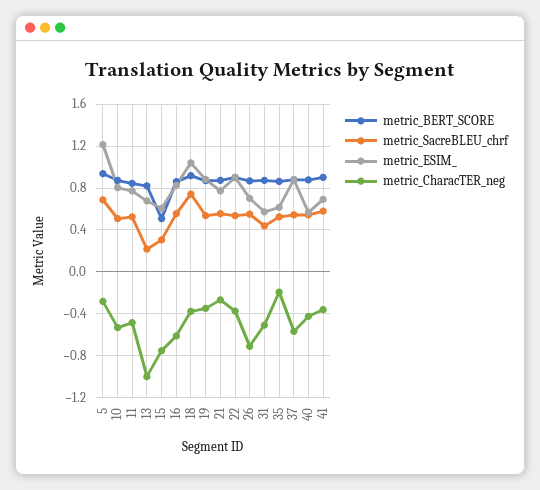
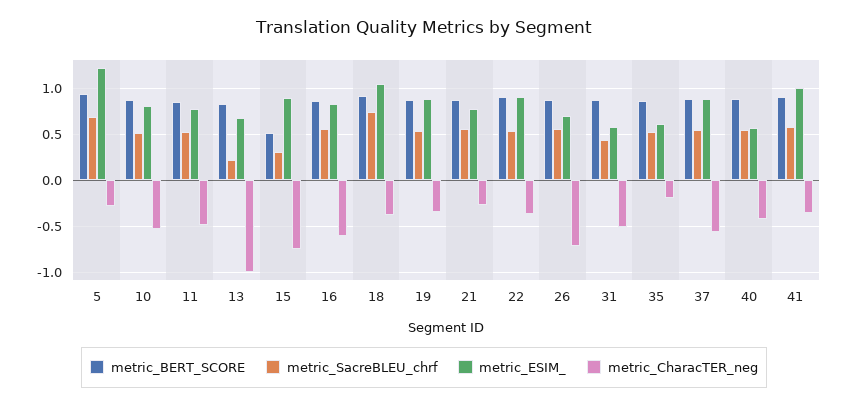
metric_ESIM_, 15: 0.6 -> 0.9
metric_ESIM_, 41: 0.7 -> 1

